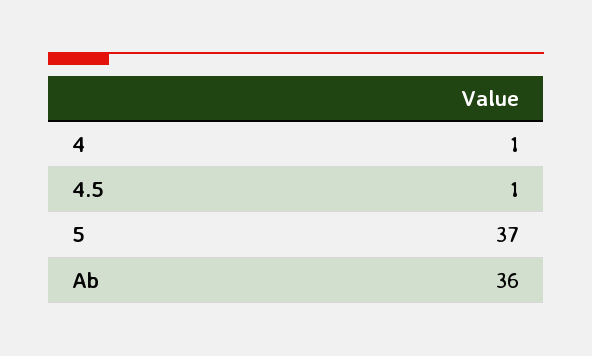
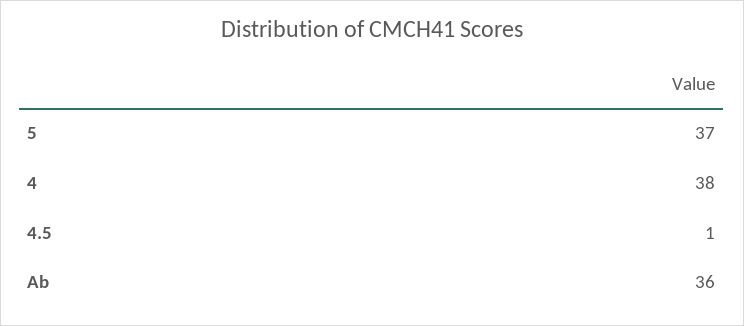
4: 1 -> 38

